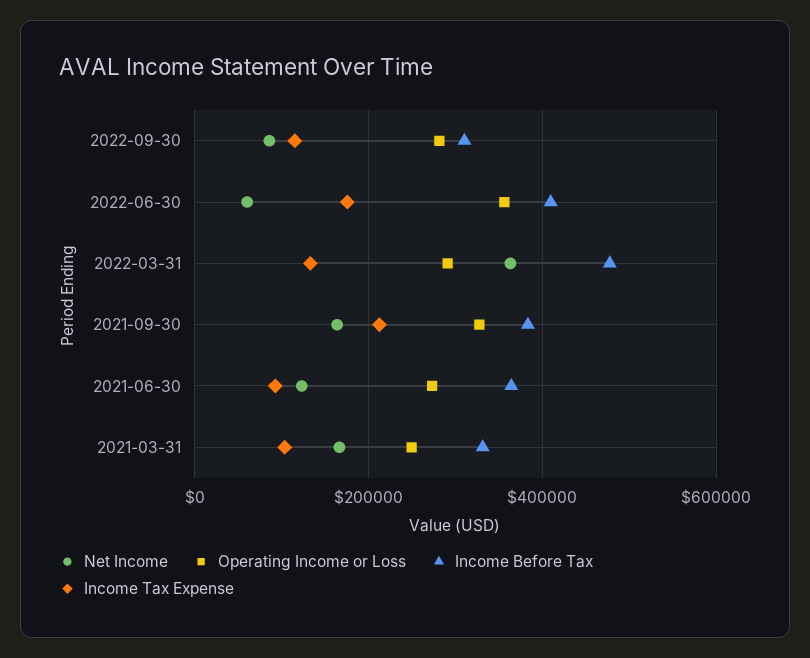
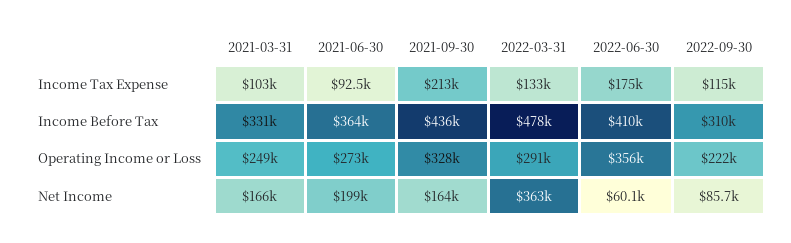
Operating Income or Loss, 2022-09-30: 280000 -> 222000
Income Before Tax, 2021-09-30: 380000 -> 436000
Net Income, 2021-06-30: 120000 -> 199000

